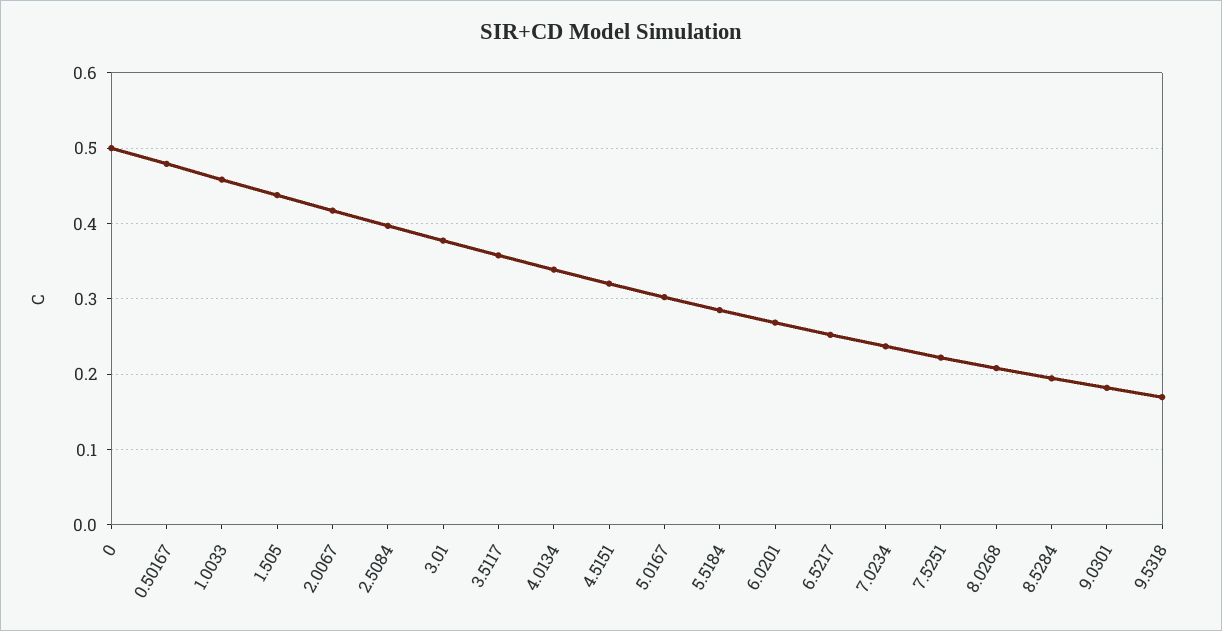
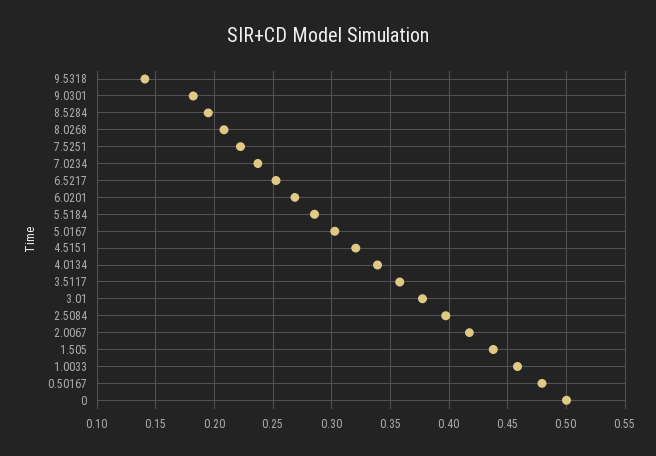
9.5318: 0.17 -> 0.14

